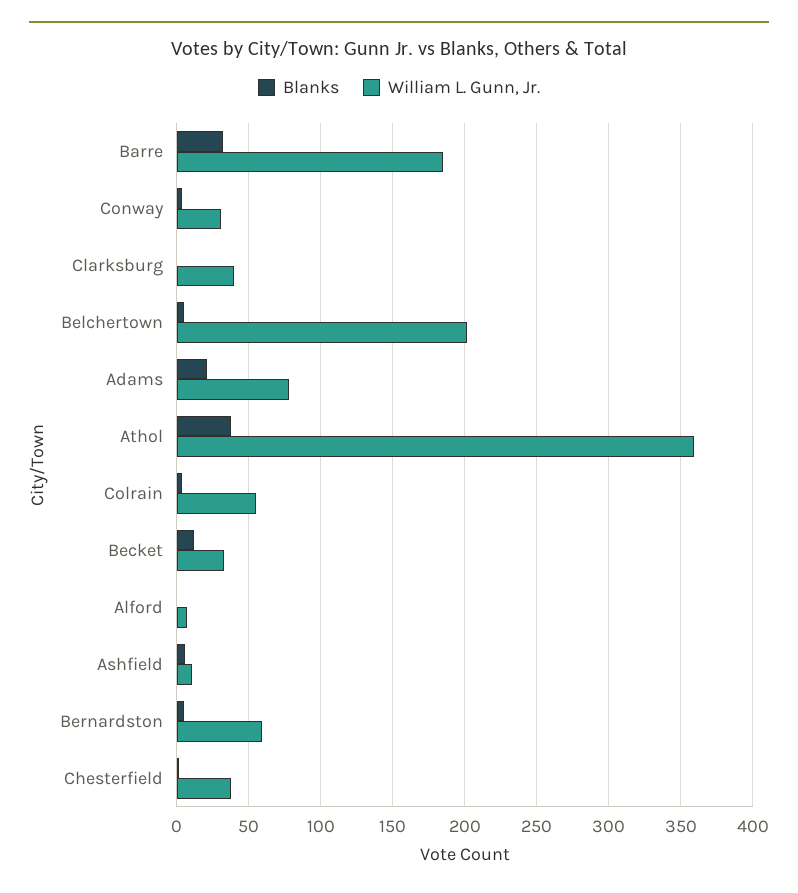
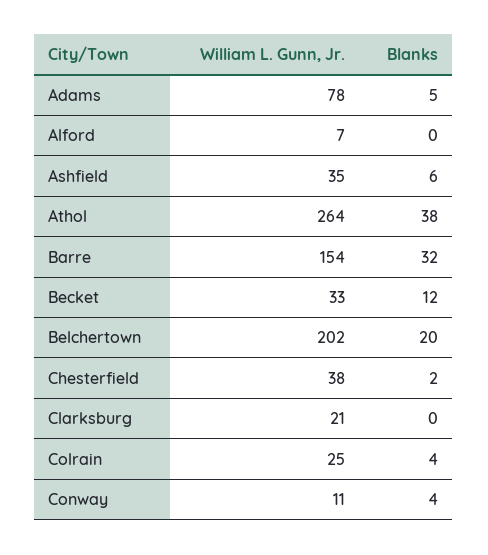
William L. Gunn, Jr., Barre: 185 -> 154
William L. Gunn, Jr., Conway: 30 -> 11
William L. Gunn, Jr., Clarksburg: 40 -> 21
Blanks, Belchertown: 5 -> 20
Blanks, Adams: 20 -> 5
William L. Gunn, Jr., Athol: 360 -> 264
William L. Gunn, Jr., Colrain: 55 -> 25
William L. Gunn, Jr., Ashfield: 10 -> 35
Blanks, Bernardston: 5 -> none
William L. Gunn, Jr., Bernardston: 60 -> none

